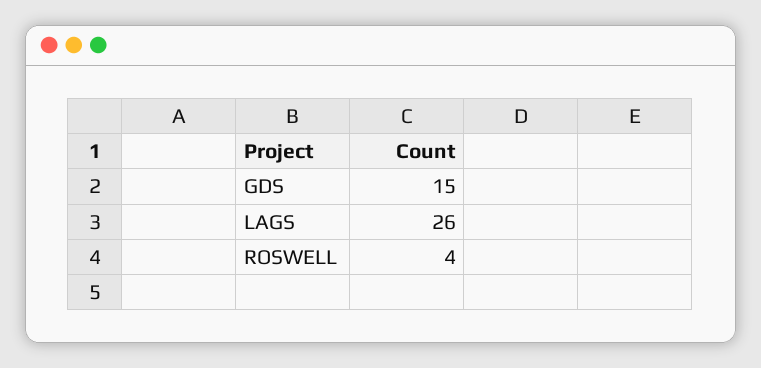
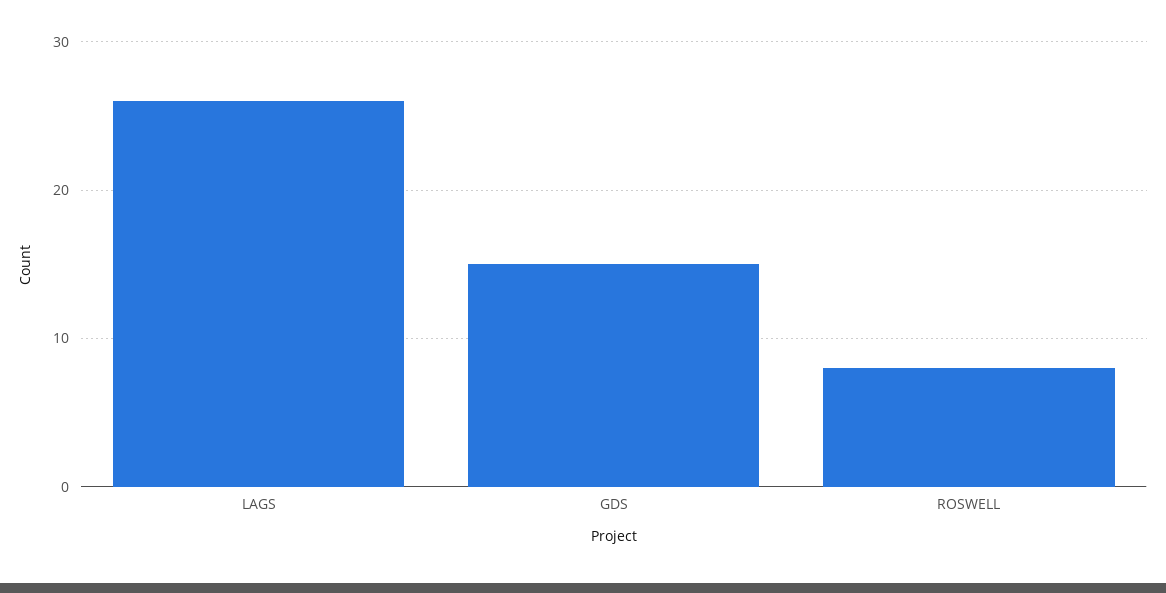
ROSWELL: 4 -> 8

